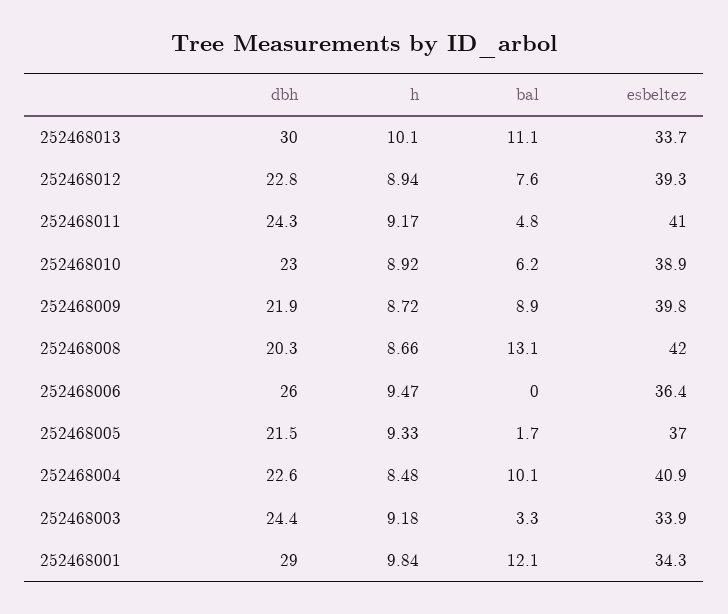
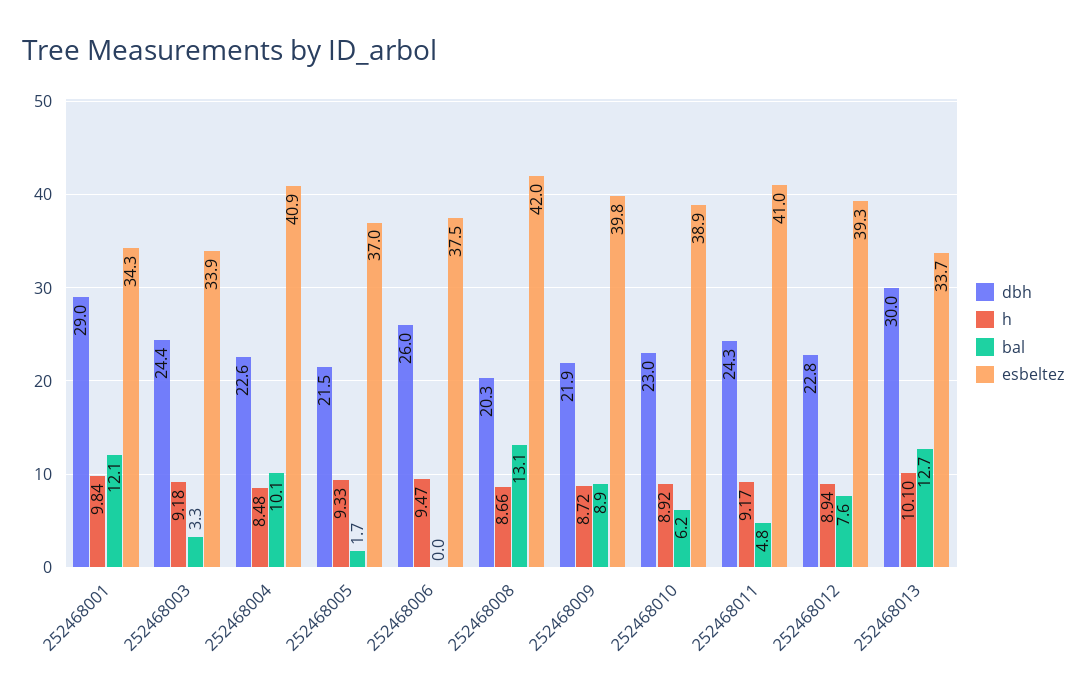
bal, 252468013: 11.1 -> 12.7
esbeltez, 252468006: 36.4 -> 37.5

